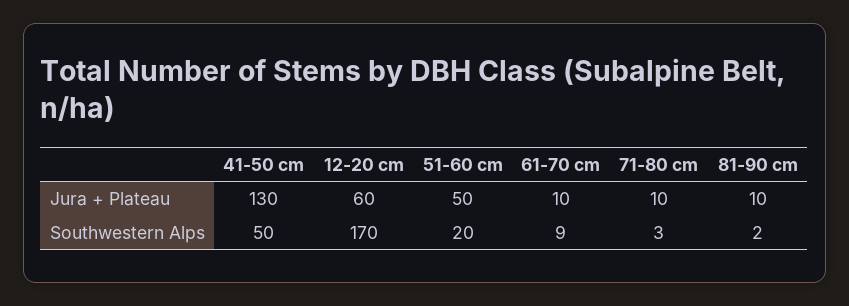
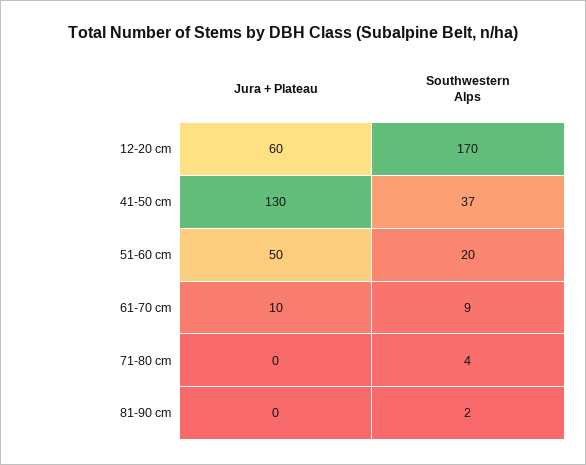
71-80 cm, Jura + Plateau: 10 -> 0
81-90 cm, Jura + Plateau: 10 -> 0
41-50 cm, Southwestern Alps: 50 -> 37
71-80 cm, Southwestern Alps: 3 -> 4

